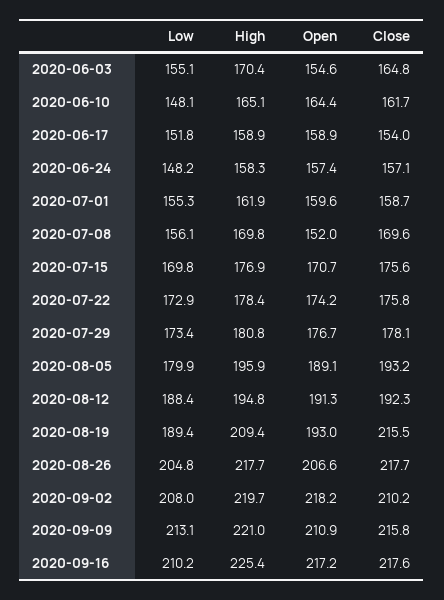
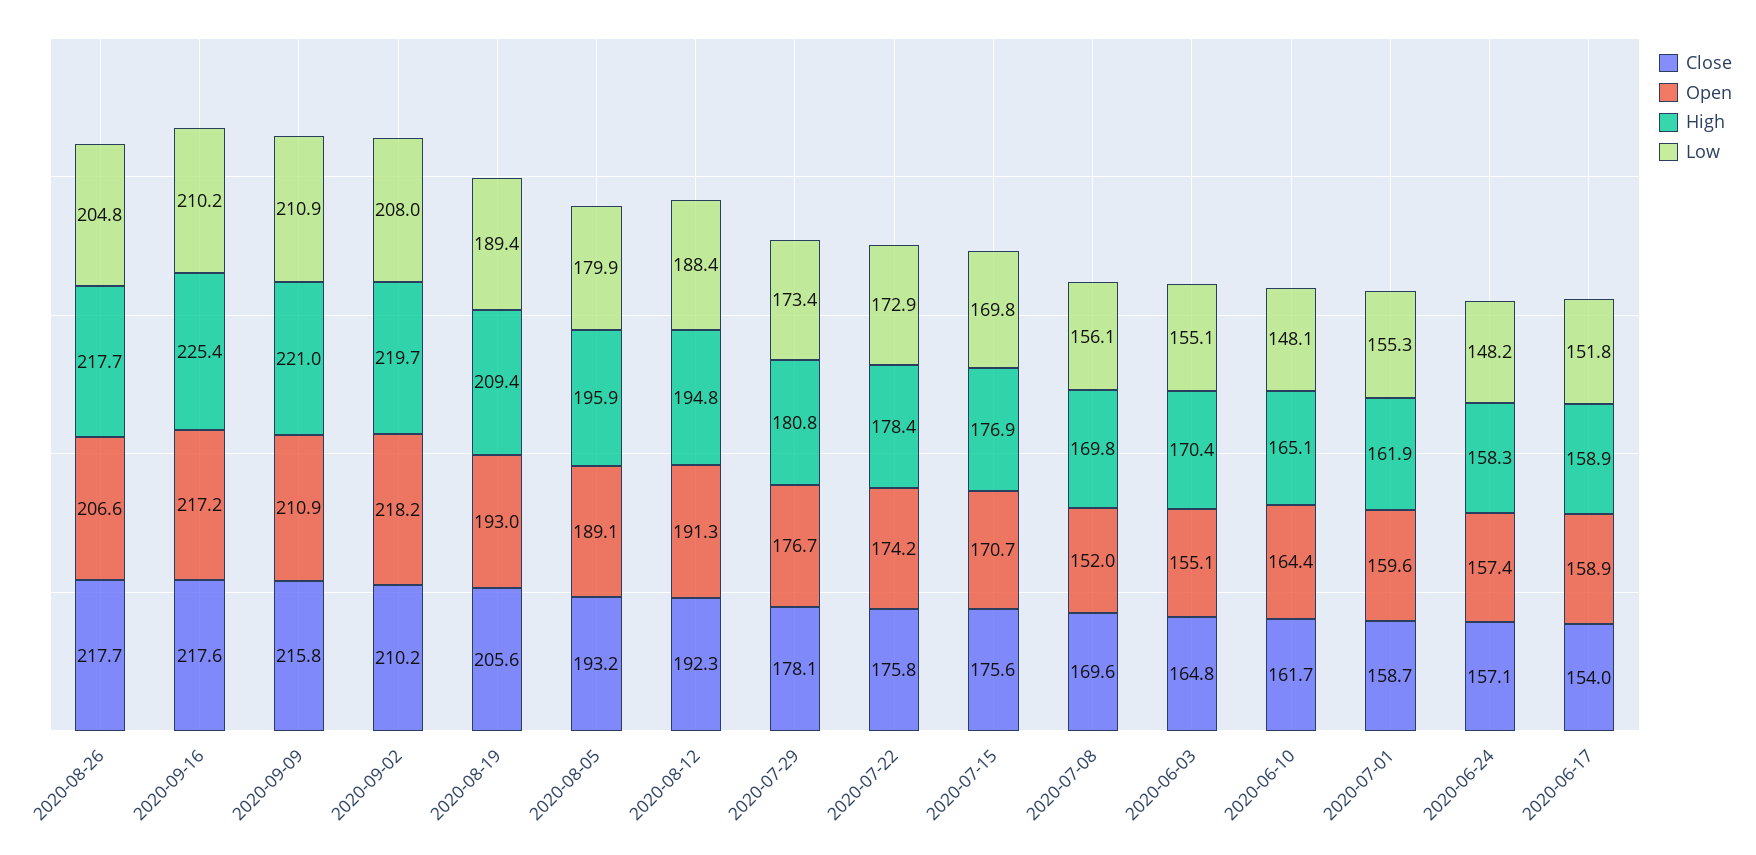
Open, 2020-06-03: 154.6 -> 155.1
Close, 2020-08-19: 215.5 -> 205.6
Low, 2020-09-09: 213.1 -> 210.9

